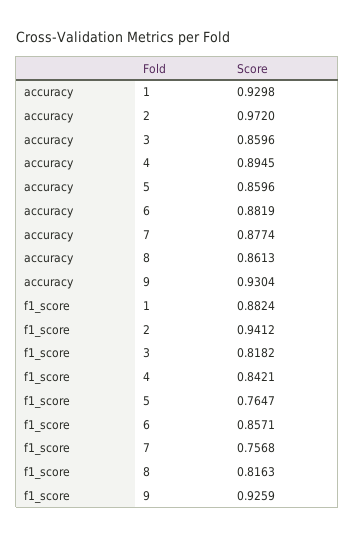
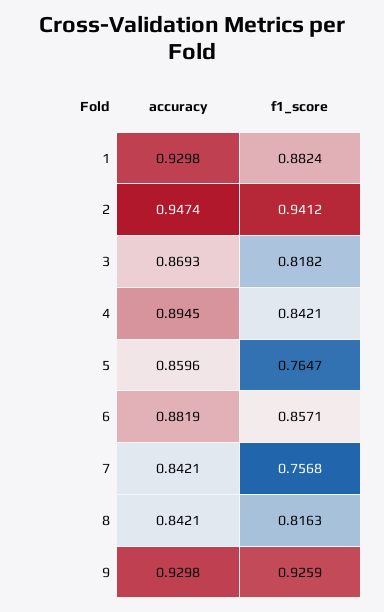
accuracy, 2: 0.972 -> 0.9474
accuracy, 3: 0.8596 -> 0.8693
accuracy, 7: 0.8774 -> 0.8421
accuracy, 8: 0.8613 -> 0.8421
accuracy, 9: 0.9304 -> 0.9298

